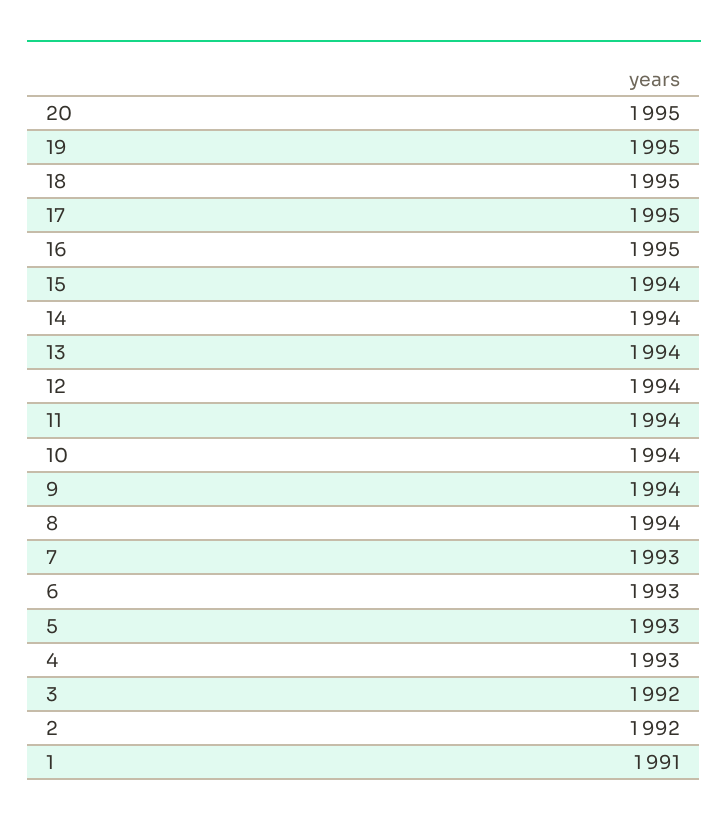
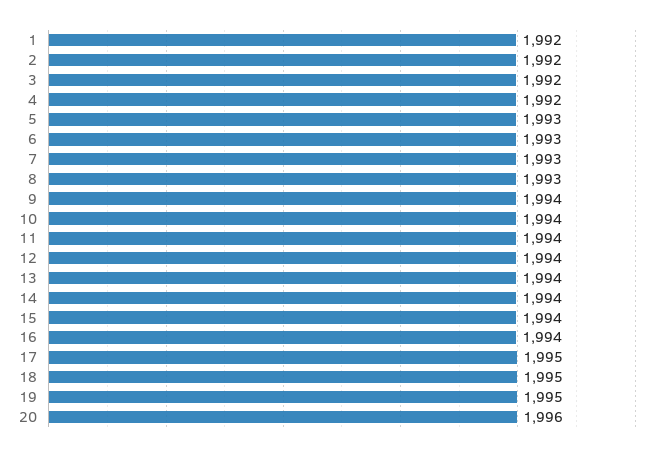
20: 1995 -> 1996
16: 1995 -> 1994
8: 1994 -> 1993
4: 1993 -> 1992
1: 1991 -> 1992

